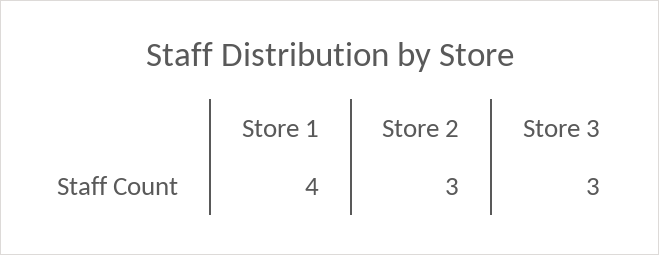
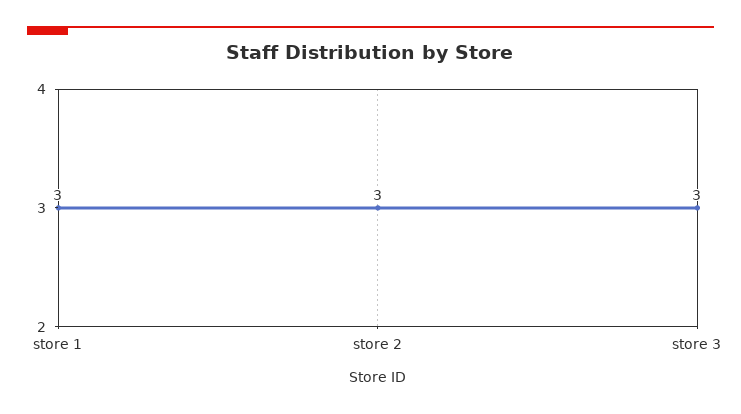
Store 1: 4 -> 3

